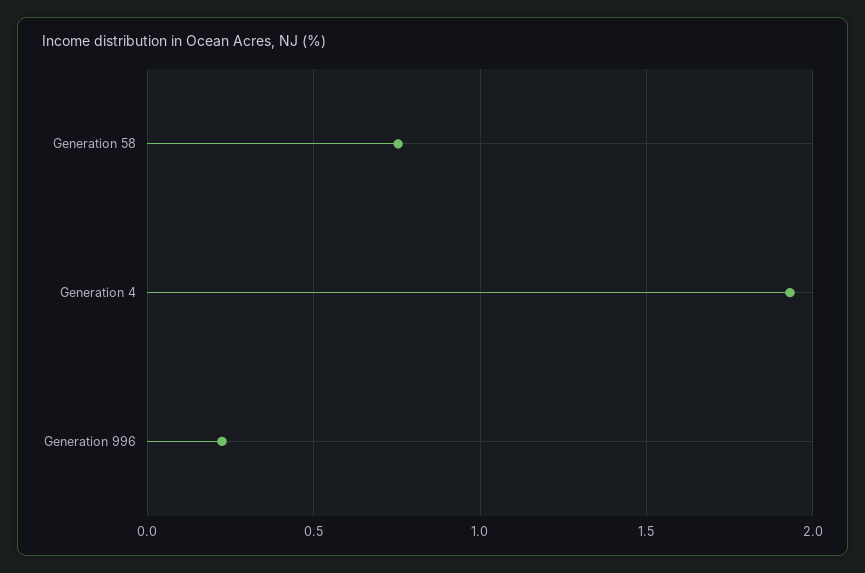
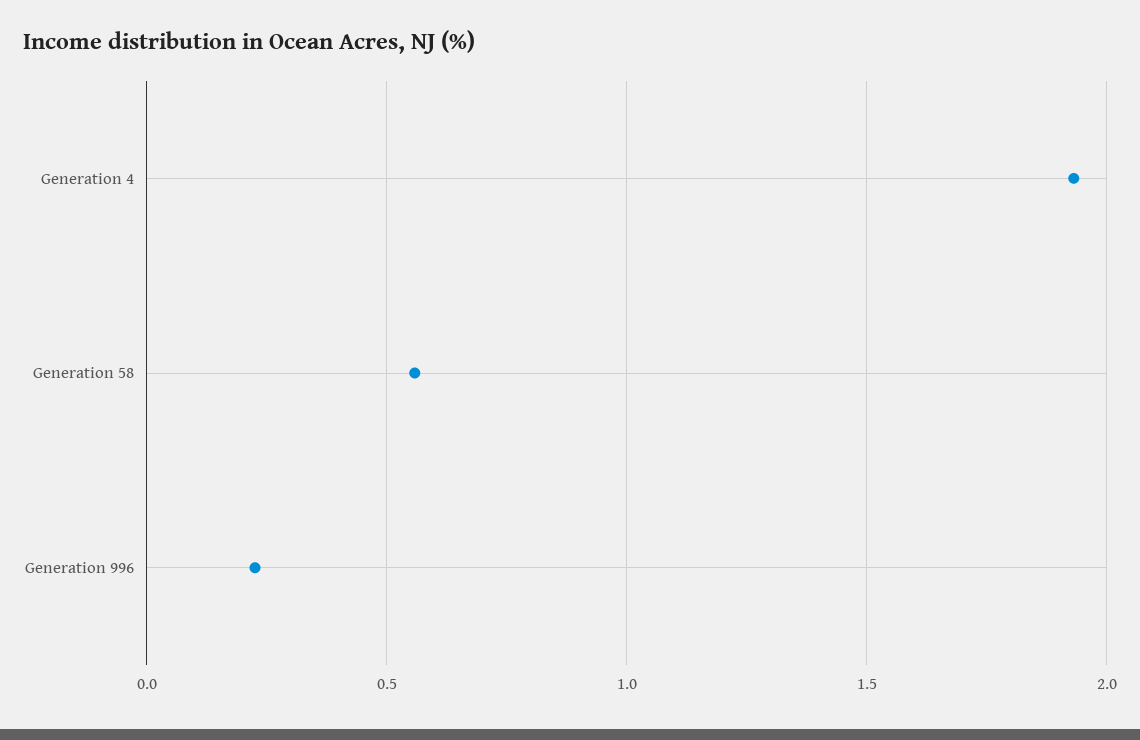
Generation 58: 0.75 -> 0.55

